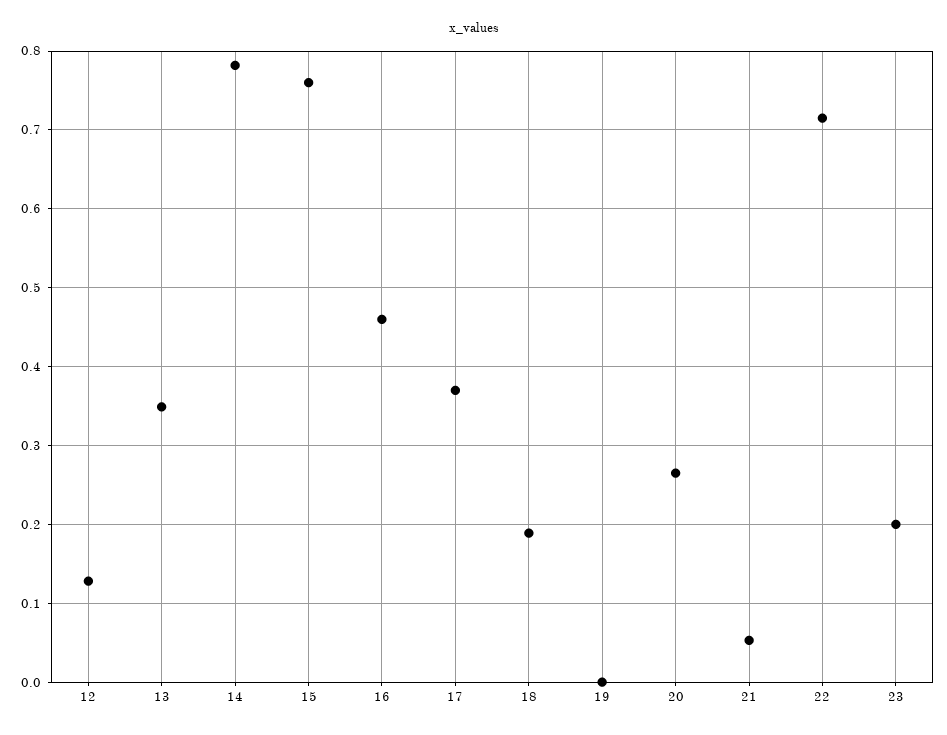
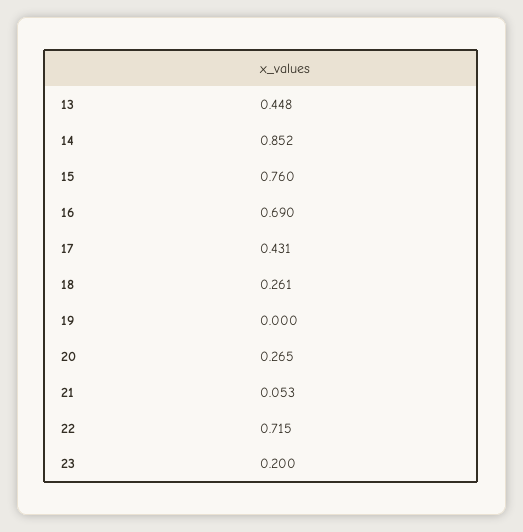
12: 0.13 -> none
13: 0.35 -> 0.448
14: 0.78 -> 0.852
16: 0.46 -> 0.69
17: 0.37 -> 0.431
18: 0.19 -> 0.261

